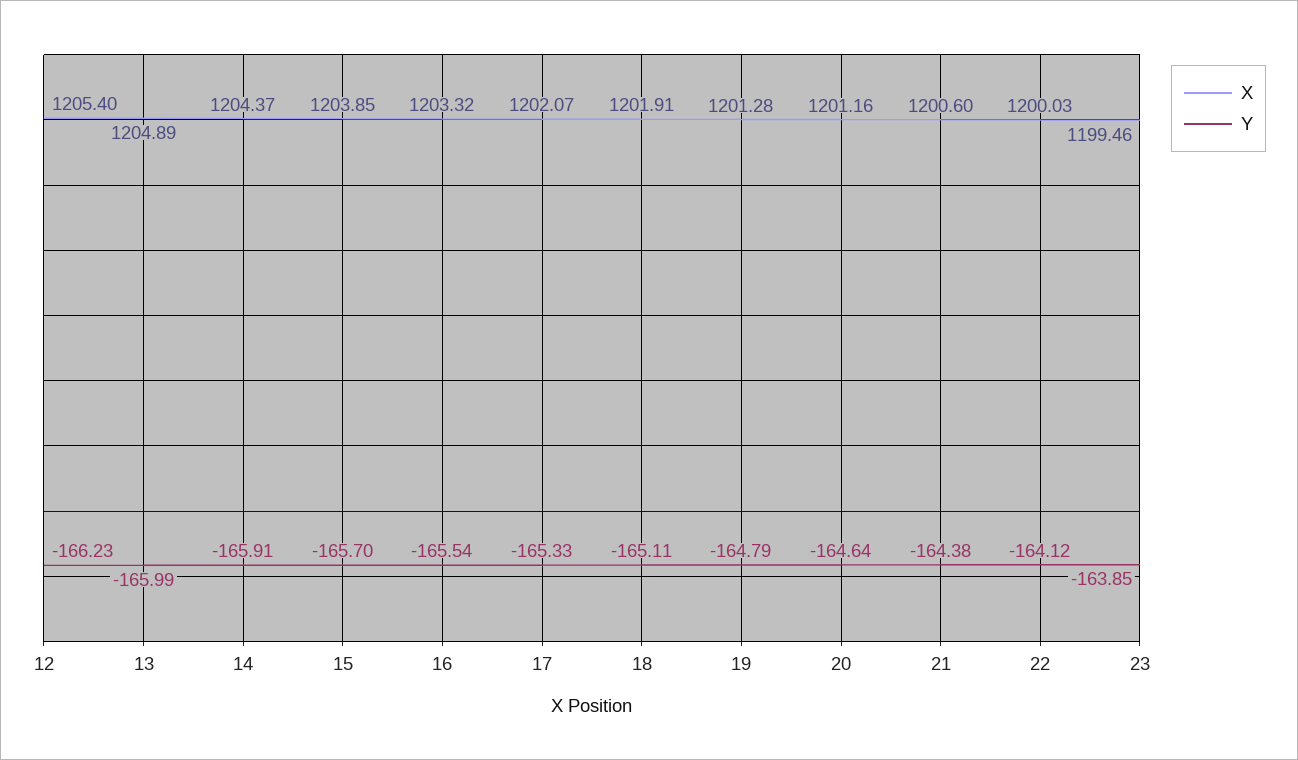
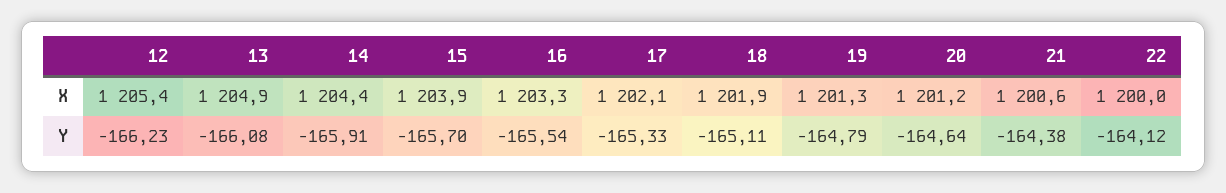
Y, 13: -165.99 -> -166.08
X, 23: 1199.46 -> none
Y, 23: -163.85 -> none

